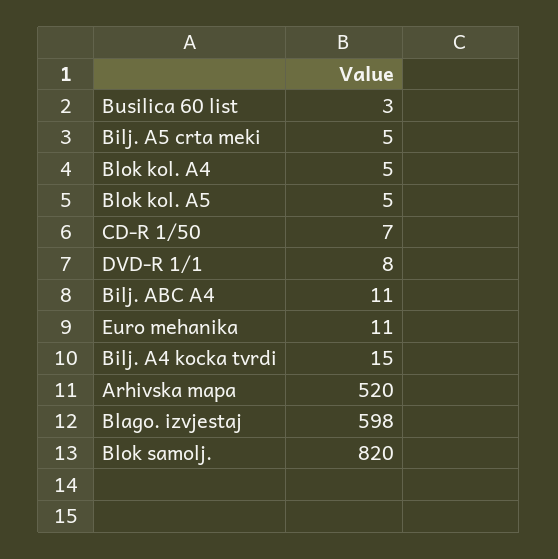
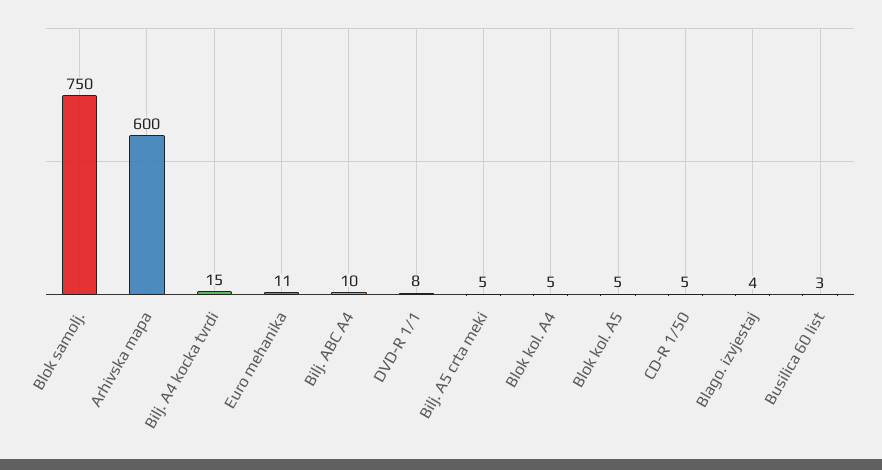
CD-R 1/50: 7 -> 5
Bilj. ABC A4: 11 -> 10
Arhivska mapa: 520 -> 600
Blago. izvjestaj: 598 -> 4
Blok samolj.: 820 -> 750

